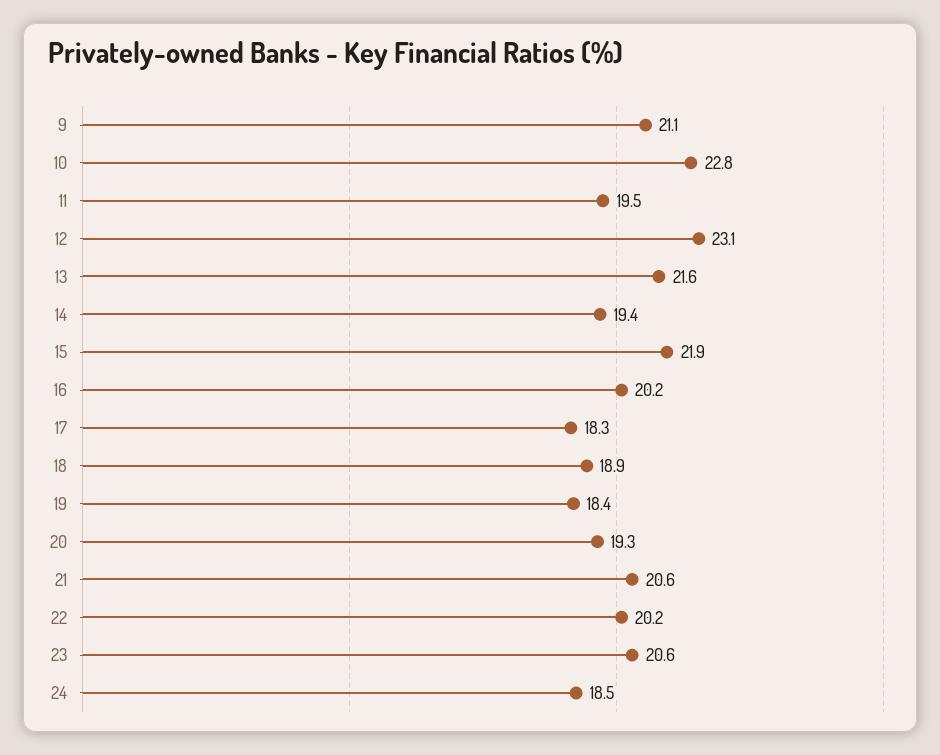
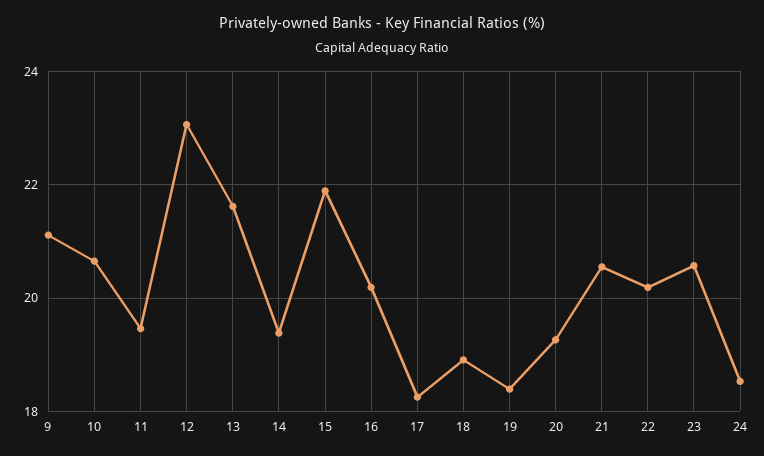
10: 22.8 -> 20.6

